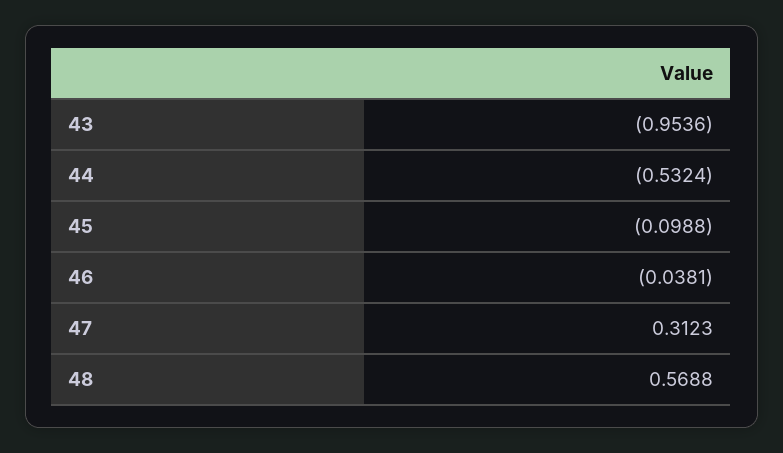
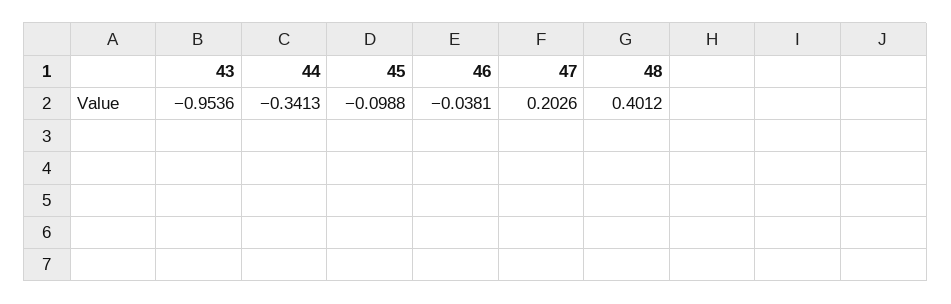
44: -0.5324 -> -0.3413
47: 0.3123 -> 0.2026
48: 0.5688 -> 0.4012

